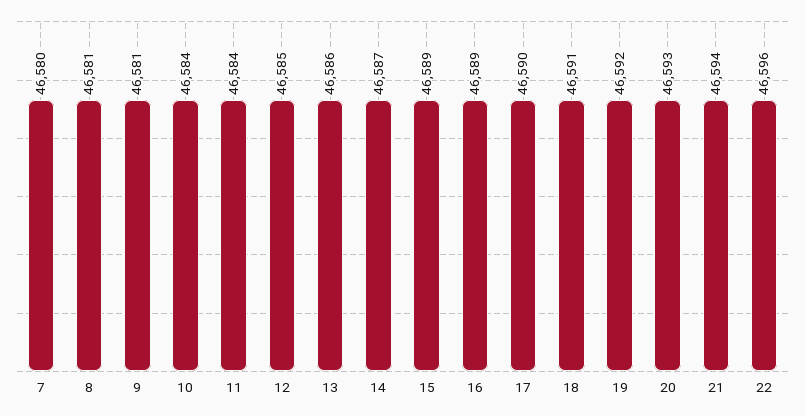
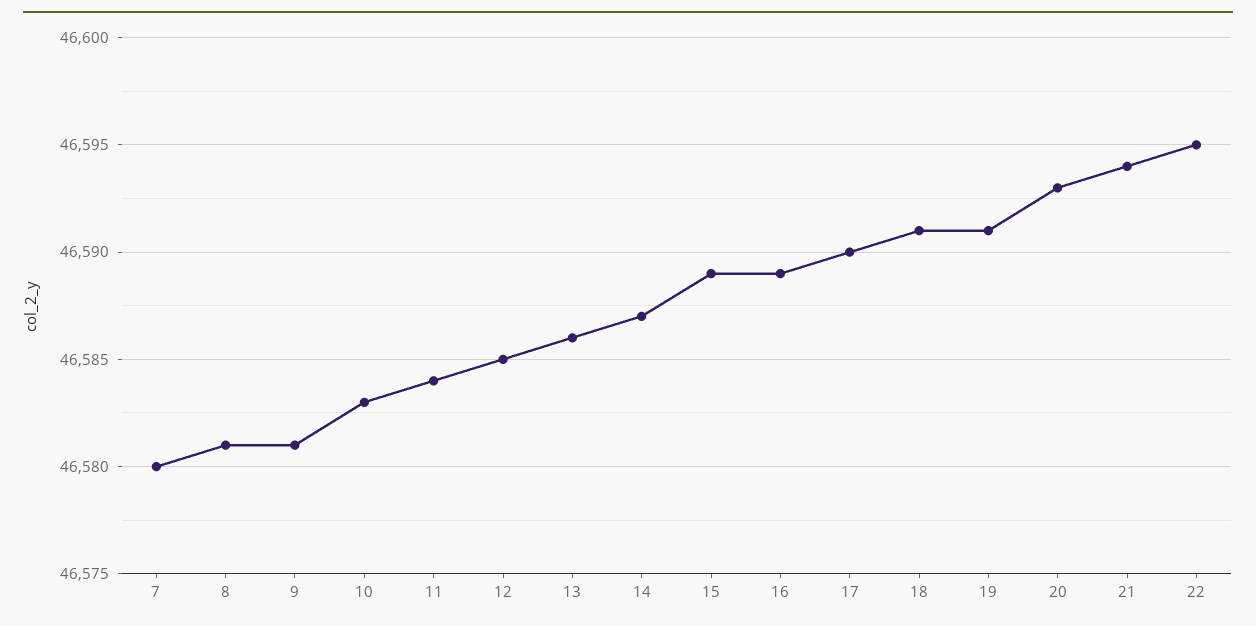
10: 46584 -> 46583
19: 46592 -> 46591
22: 46596 -> 46595

